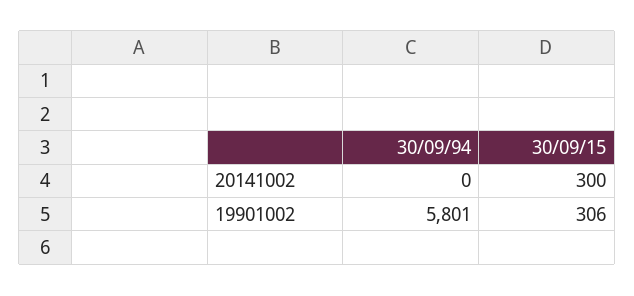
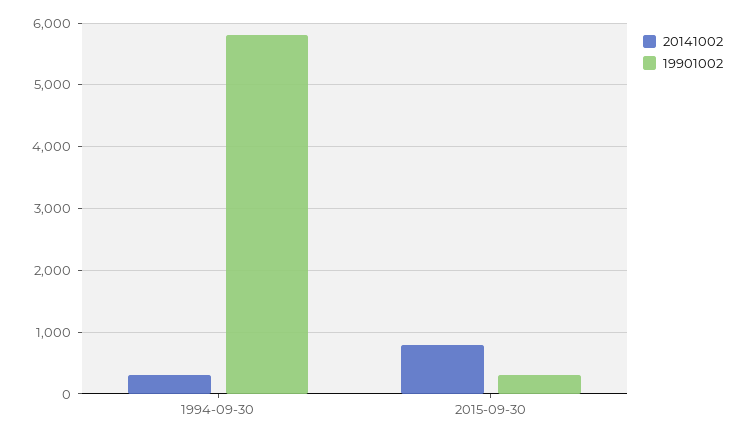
20141002, 30/09/94: 0 -> 300
20141002, 30/09/15: 300 -> 800

